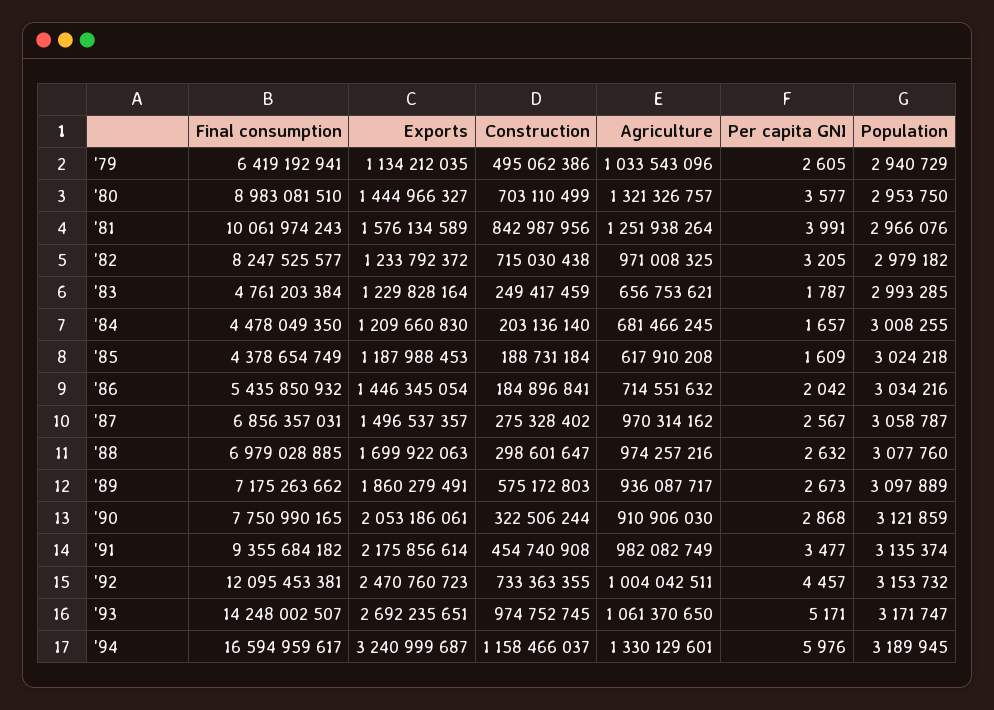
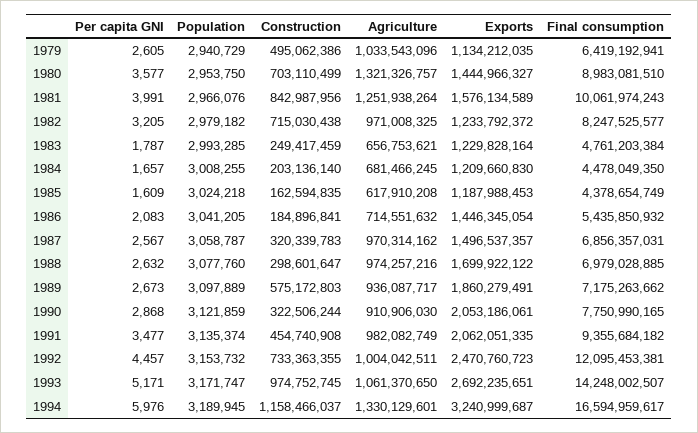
Construction, '85: 188731184 -> 162594835
Per capita GNI, '86: 2042 -> 2083
Population, '86: 3034216 -> 3041205
Construction, '87: 275328402 -> 320339783
Exports, '88: 1699922063 -> 1699922122
Exports, '91: 2175856614 -> 2062051335

